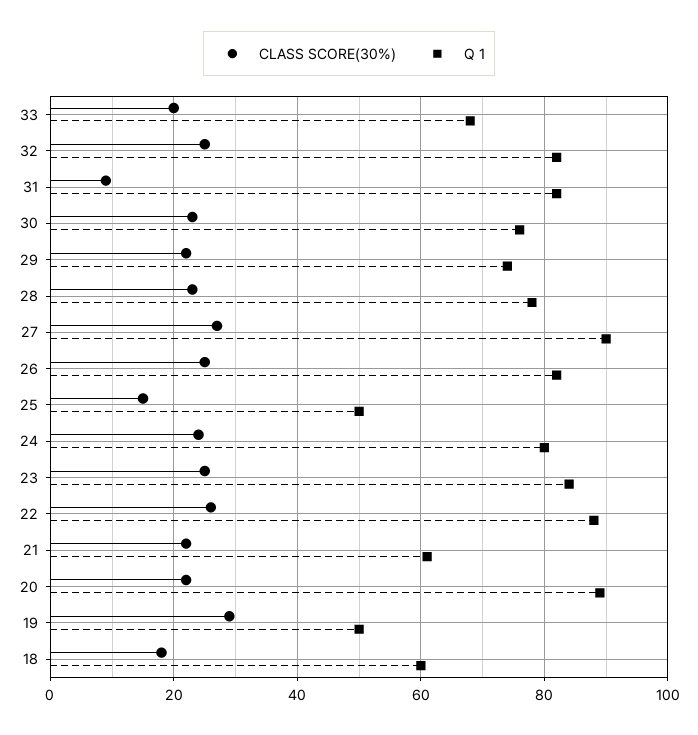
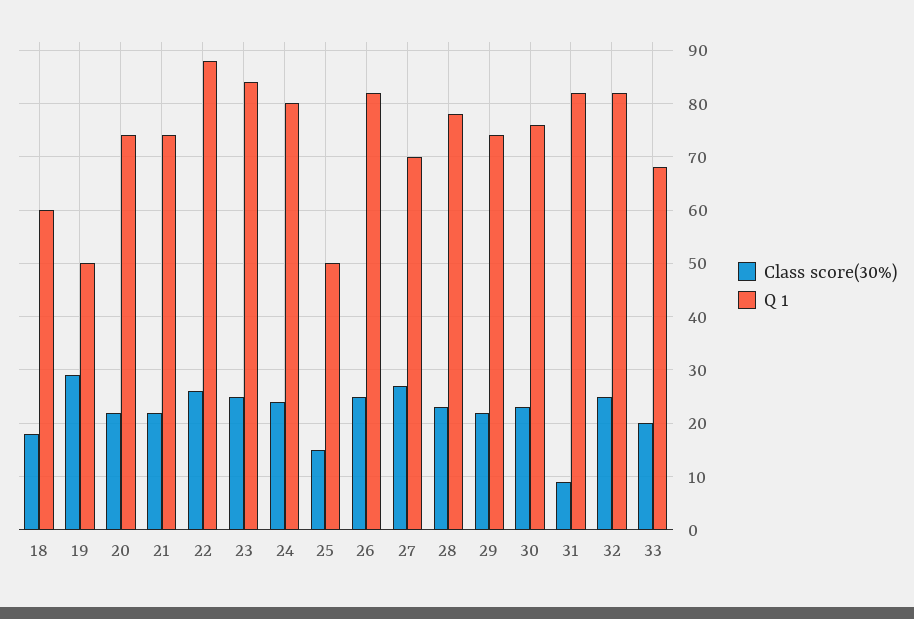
Q 1, 27: 90 -> 70
Q 1, 21: 60 -> 75
Q 1, 20: 90 -> 75

